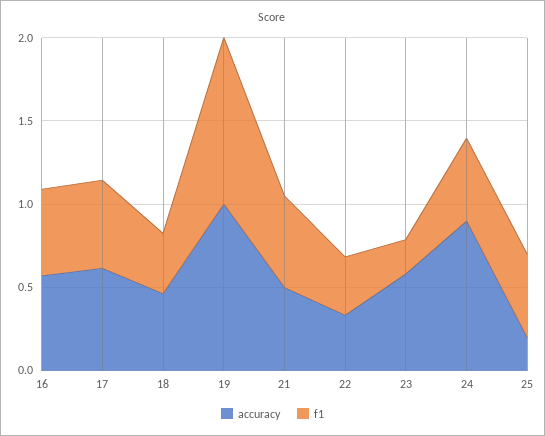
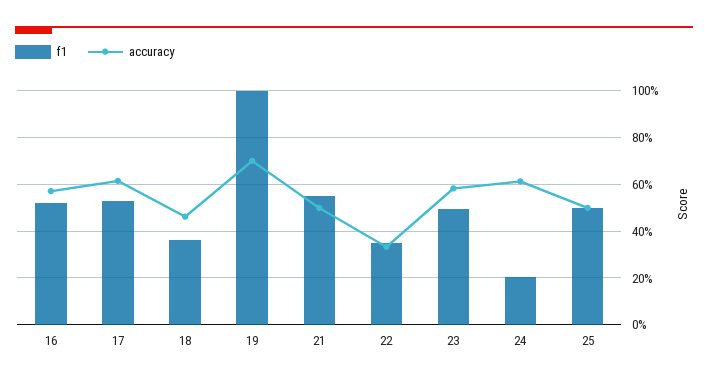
accuracy, 19: 1 -> 0.7
f1, 23: 0.2 -> 0.5
accuracy, 24: 0.9 -> 0.6
f1, 24: 0.5 -> 0.2
accuracy, 25: 0.2 -> 0.5

